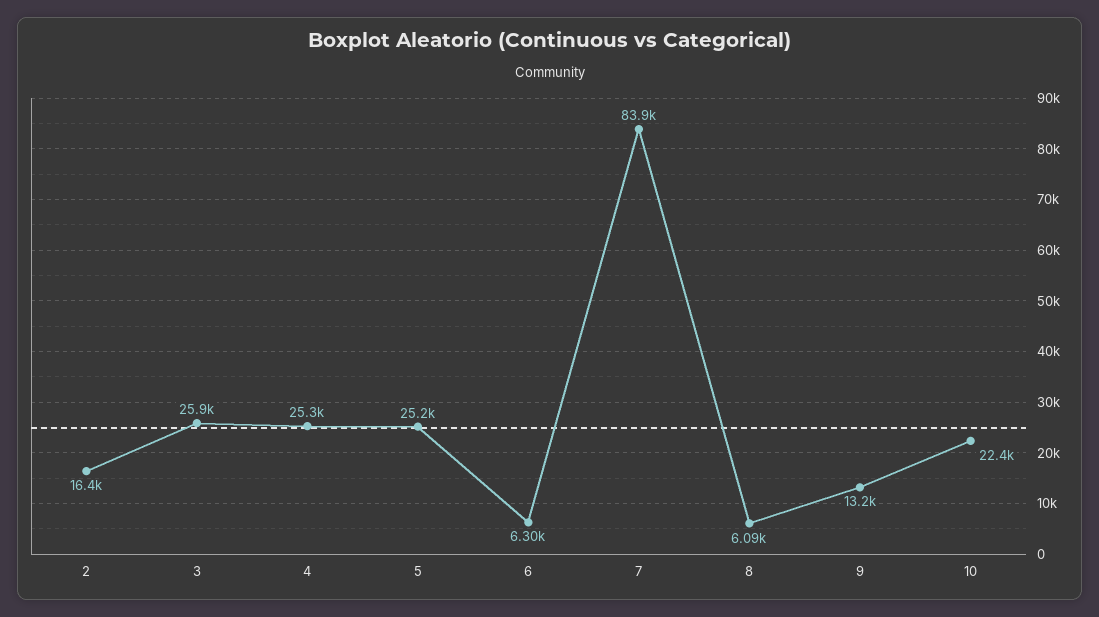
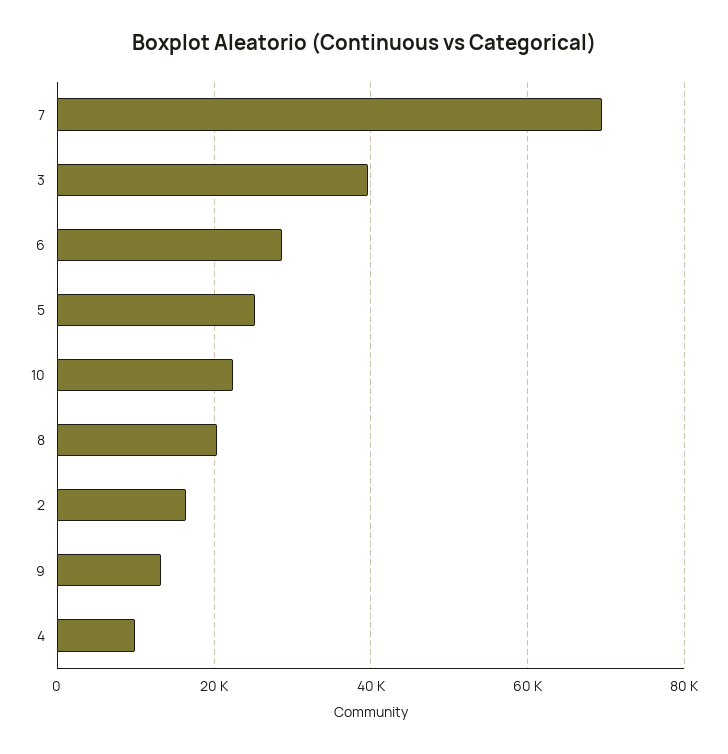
3: 25900 -> 40000
4: 25300 -> 10000
6: 6300 -> 28000
7: 83900 -> 70000
8: 6090 -> 20000

